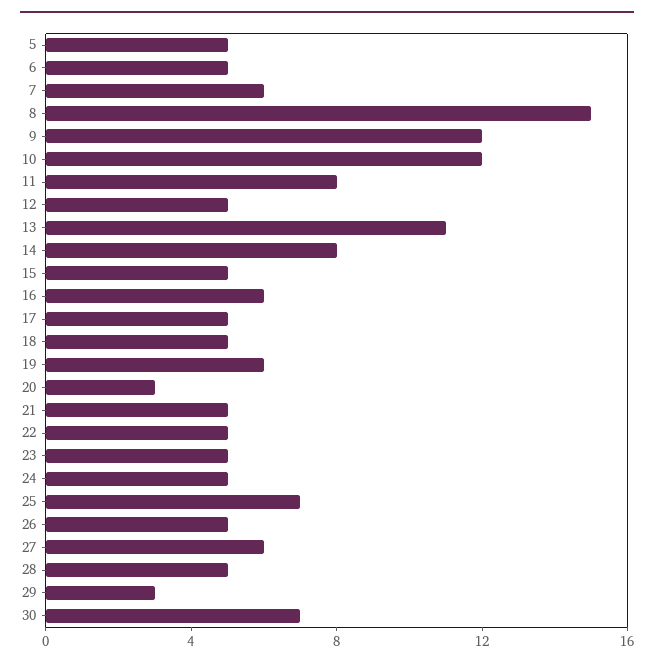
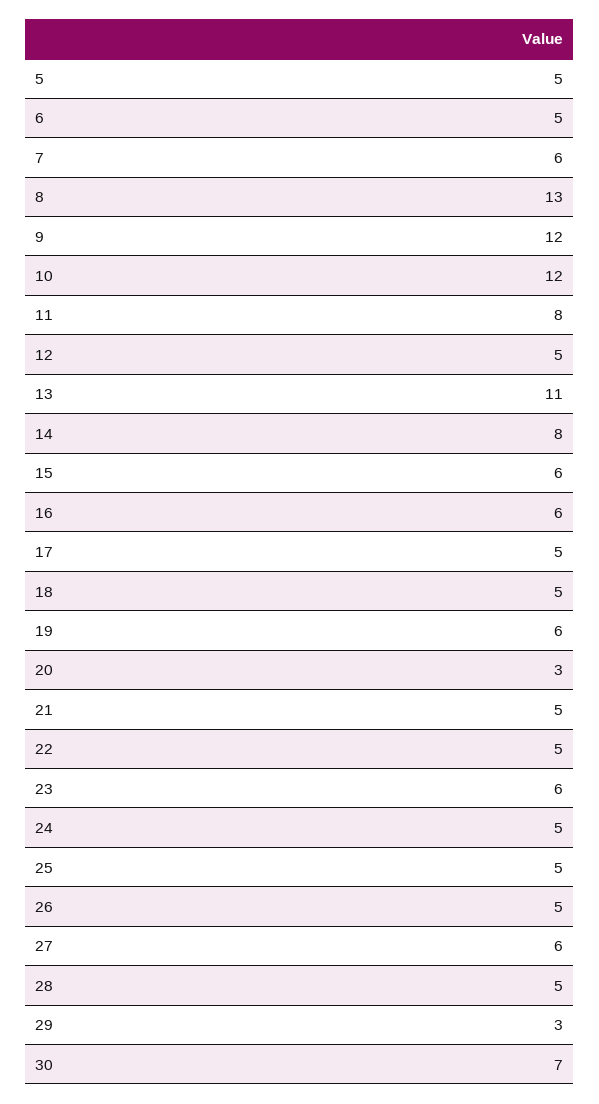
8: 15 -> 13
15: 5 -> 6
23: 5 -> 6
25: 7 -> 5

